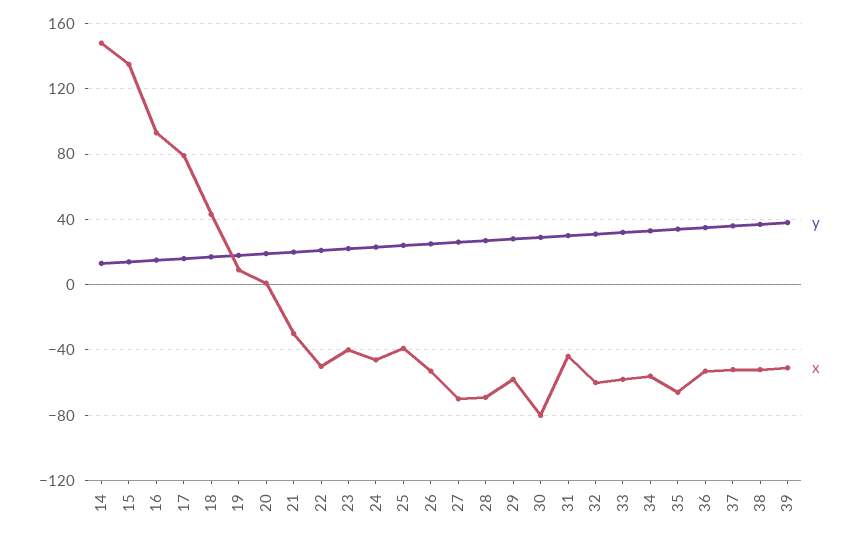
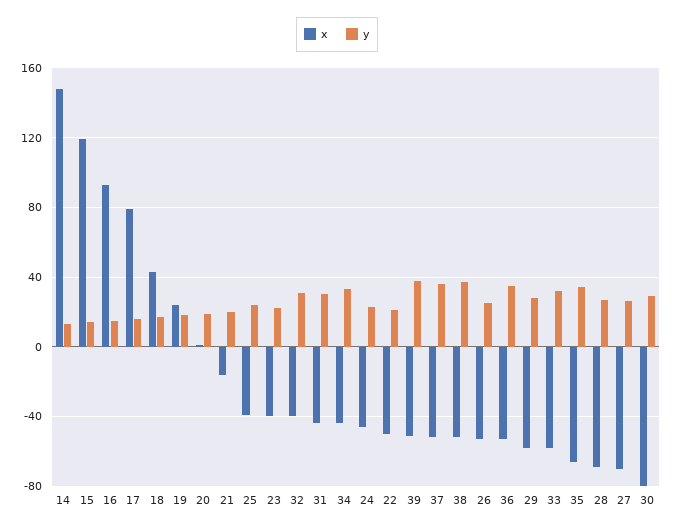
x, 15: 135 -> 120
x, 19: 10 -> 25
x, 21: -30 -> -15
x, 32: -60 -> -40
x, 34: -55 -> -45

